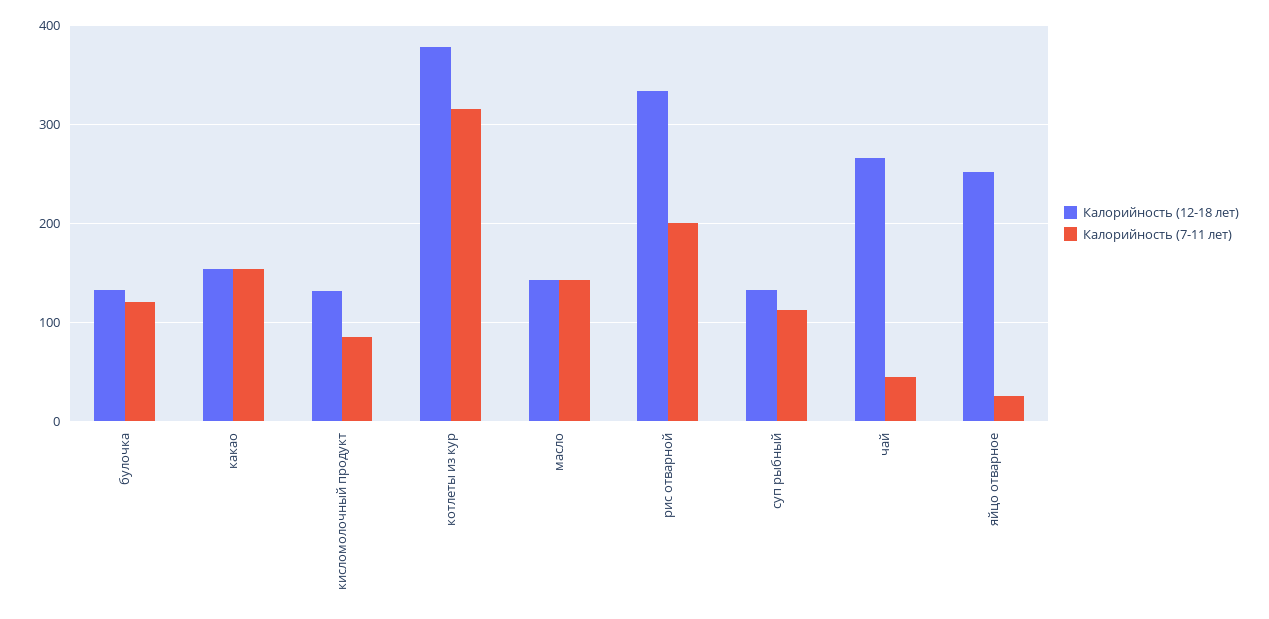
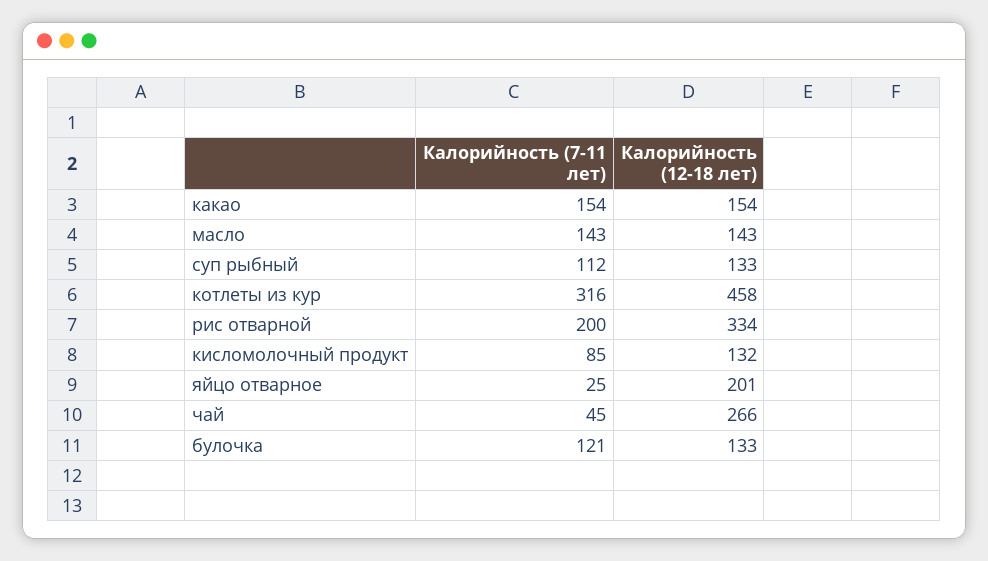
Калорийность (12-18 лет), котлеты из кур: 380 -> 458
Калорийность (12-18 лет), яйцо отварное: 250 -> 201

